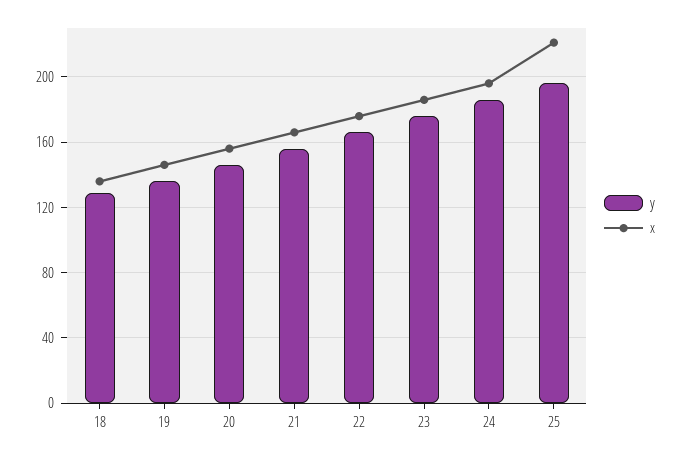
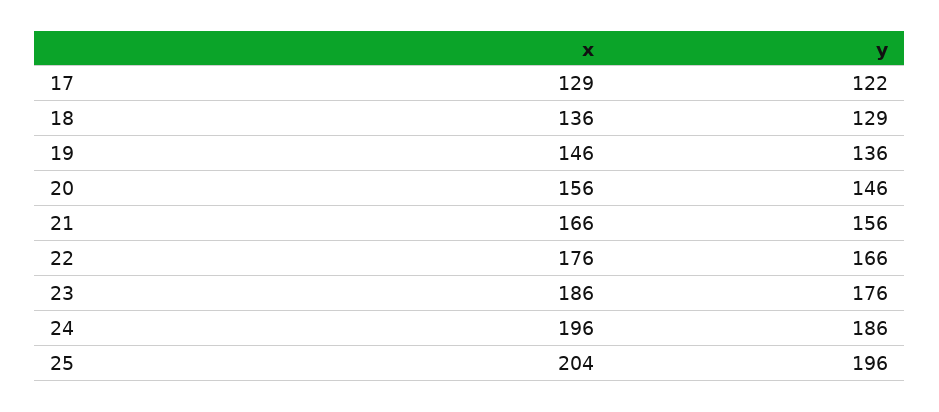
x, 25: 220 -> 204
x, 17: none -> 129
y, 17: none -> 122

